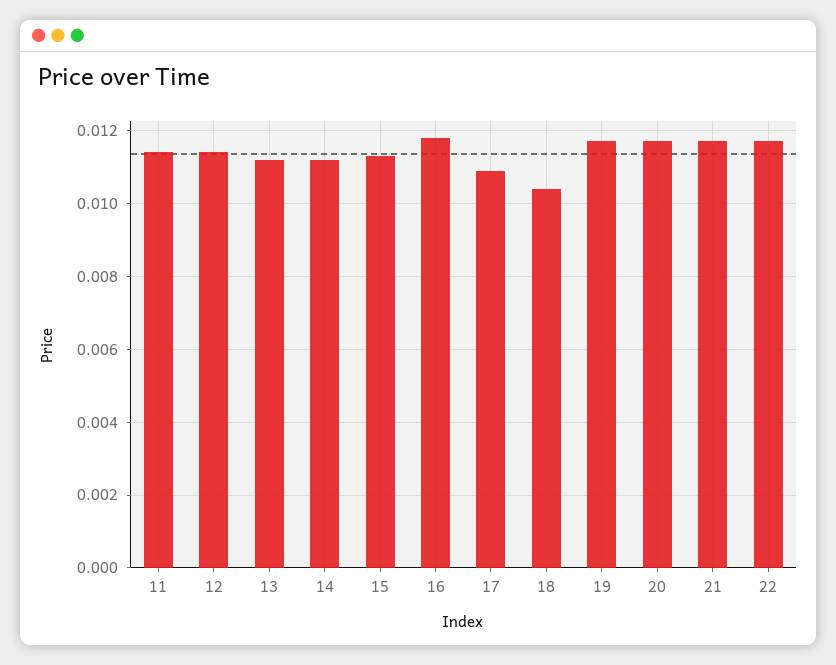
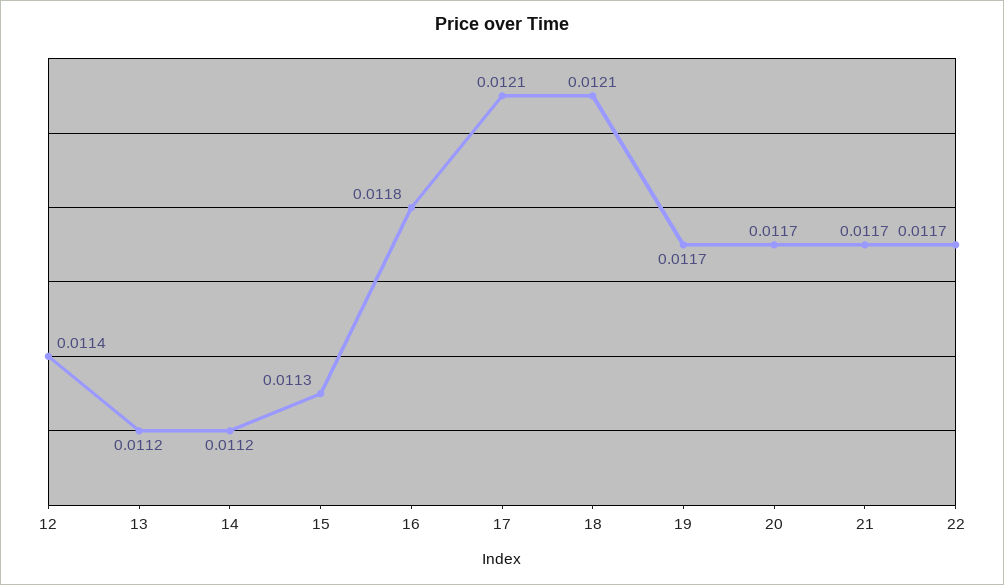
11: 0.0115 -> none
17: 0.011 -> 0.0121
18: 0.0105 -> 0.0121

